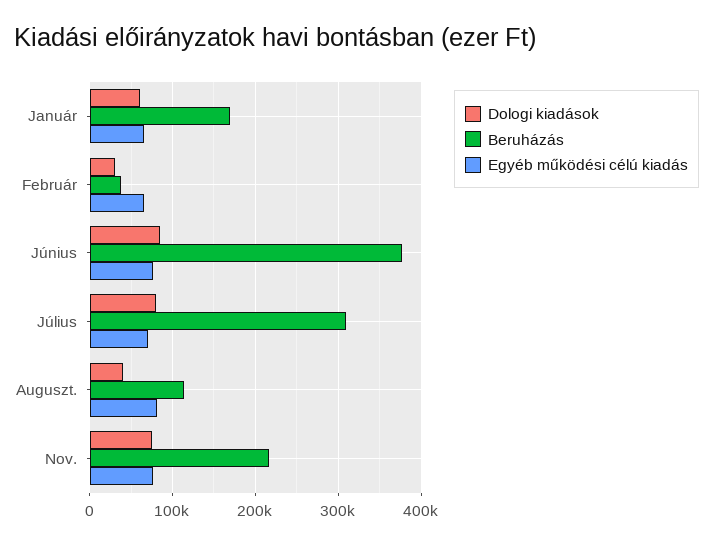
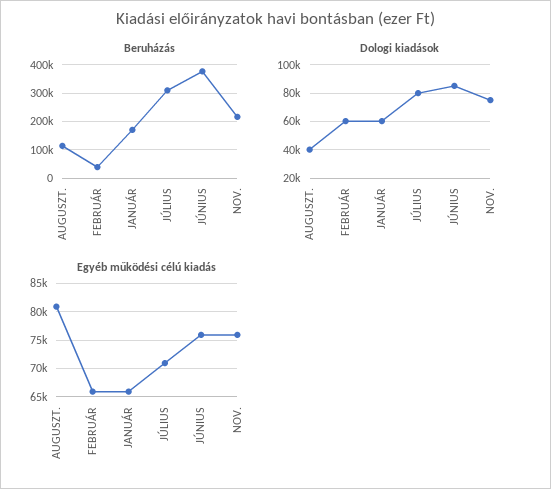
Dologi kiadások, Február: 30000 -> 60000

